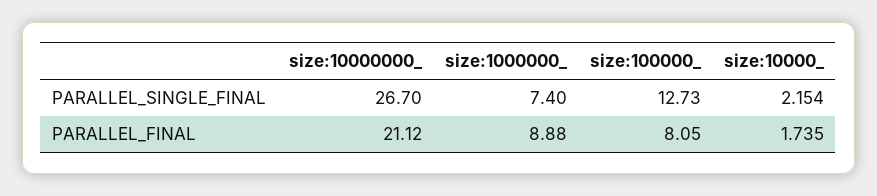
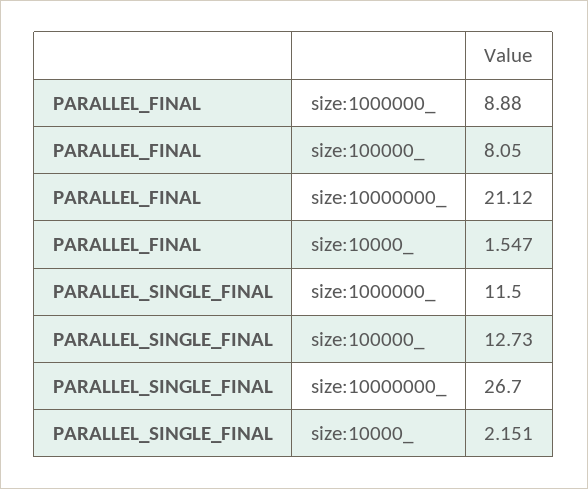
size:1000000_, PARALLEL_SINGLE_FINAL: 7.4 -> 11.5
size:10000_, PARALLEL_SINGLE_FINAL: 2.154 -> 2.151
size:10000_, PARALLEL_FINAL: 1.735 -> 1.547

